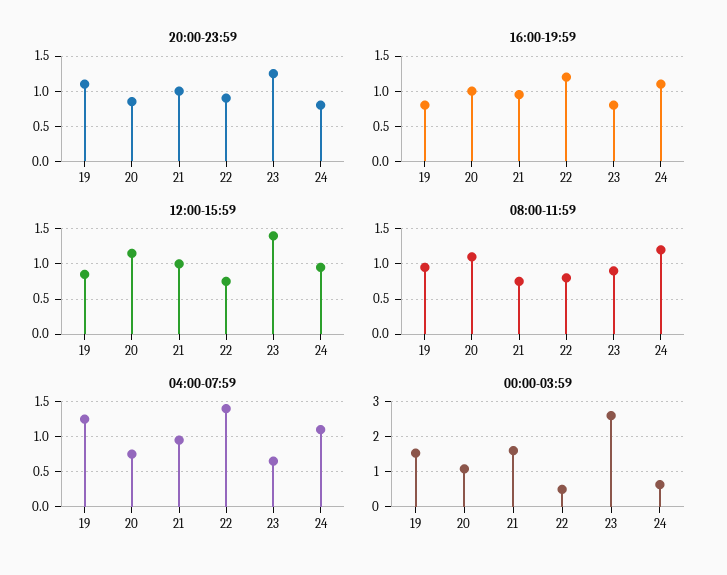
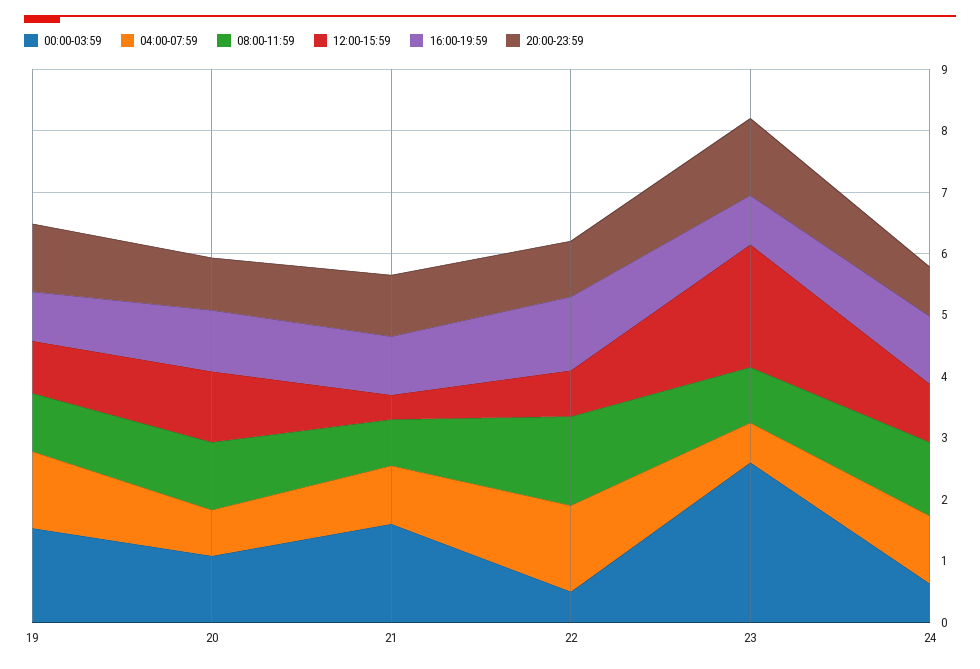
12:00-15:59, 21: 1 -> 0.4
12:00-15:59, 23: 1.4 -> 2
08:00-11:59, 22: 0.8 -> 1.4

